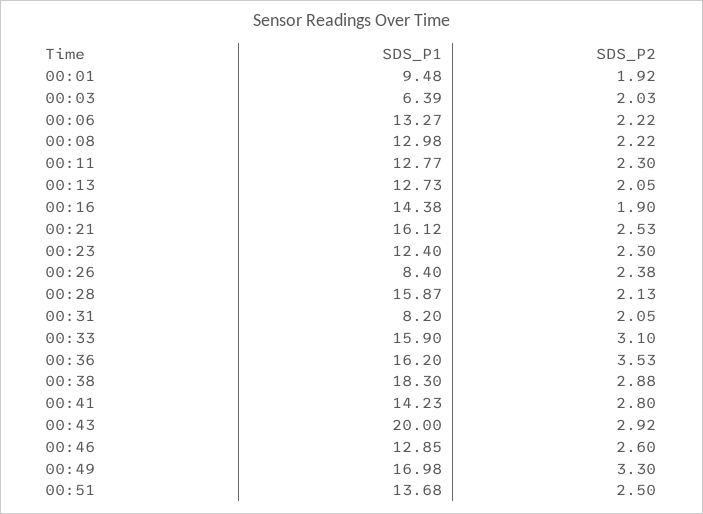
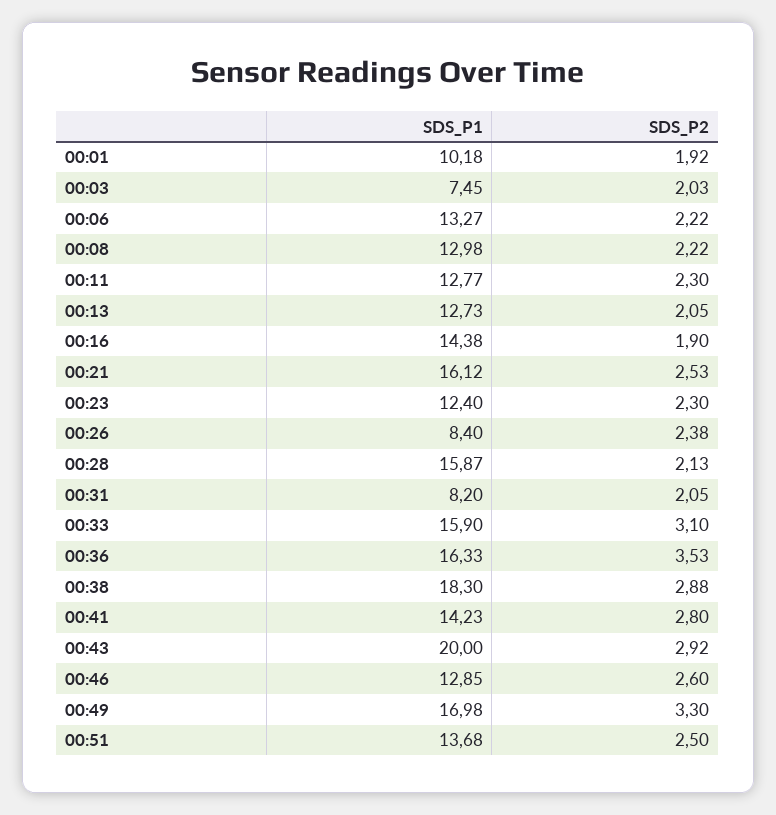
SDS_P1, 00:01: 9.48 -> 10.18
SDS_P1, 00:03: 6.39 -> 7.45
SDS_P1, 00:36: 16.2 -> 16.33

